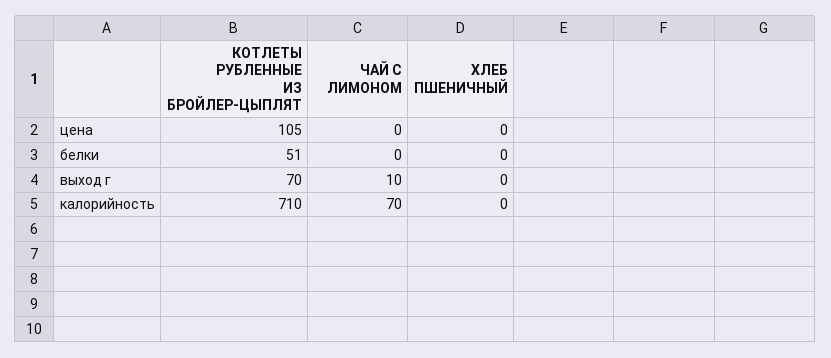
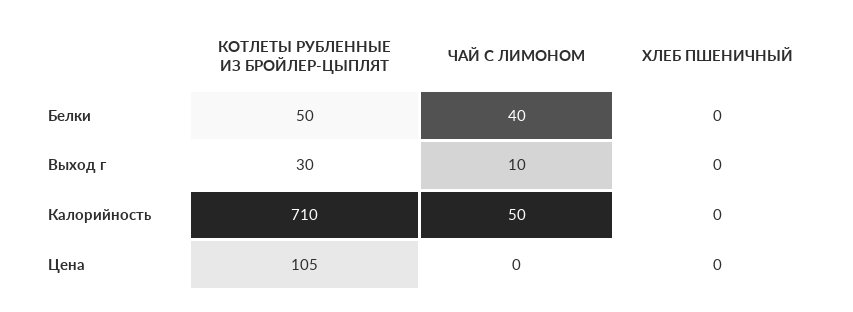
КОТЛЕТЫ РУБЛЕННЫЕ ИЗ БРОЙЛЕР-ЦЫПЛЯТ, белки: 51 -> 50
ЧАЙ С ЛИМОНОМ, белки: 0 -> 40
КОТЛЕТЫ РУБЛЕННЫЕ ИЗ БРОЙЛЕР-ЦЫПЛЯТ, выход г: 70 -> 30
ЧАЙ С ЛИМОНОМ, калорийность: 70 -> 50

